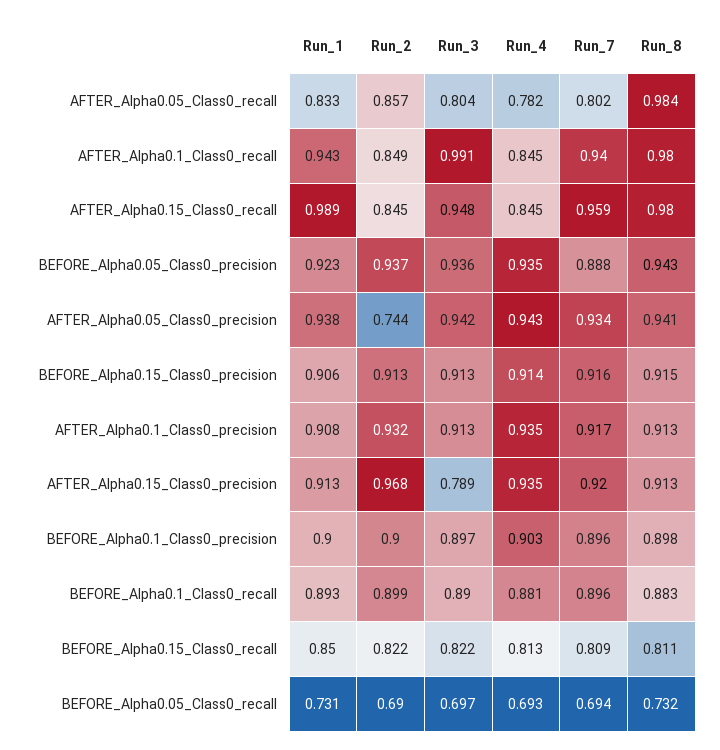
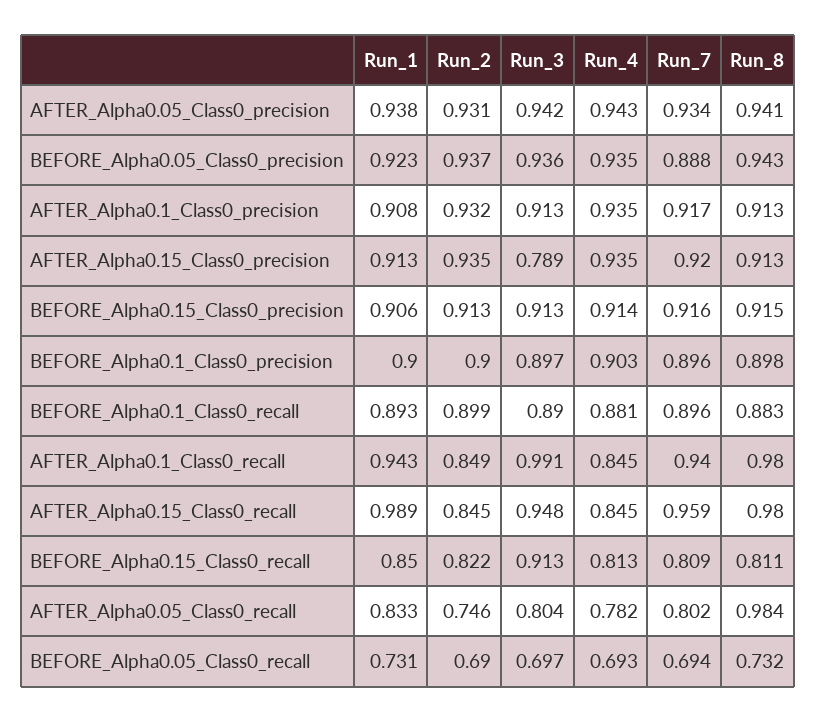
Run_2, AFTER_Alpha0.05_Class0_recall: 0.857 -> 0.746
Run_2, AFTER_Alpha0.05_Class0_precision: 0.744 -> 0.931
Run_2, AFTER_Alpha0.15_Class0_precision: 0.968 -> 0.935
Run_3, BEFORE_Alpha0.15_Class0_recall: 0.822 -> 0.913

